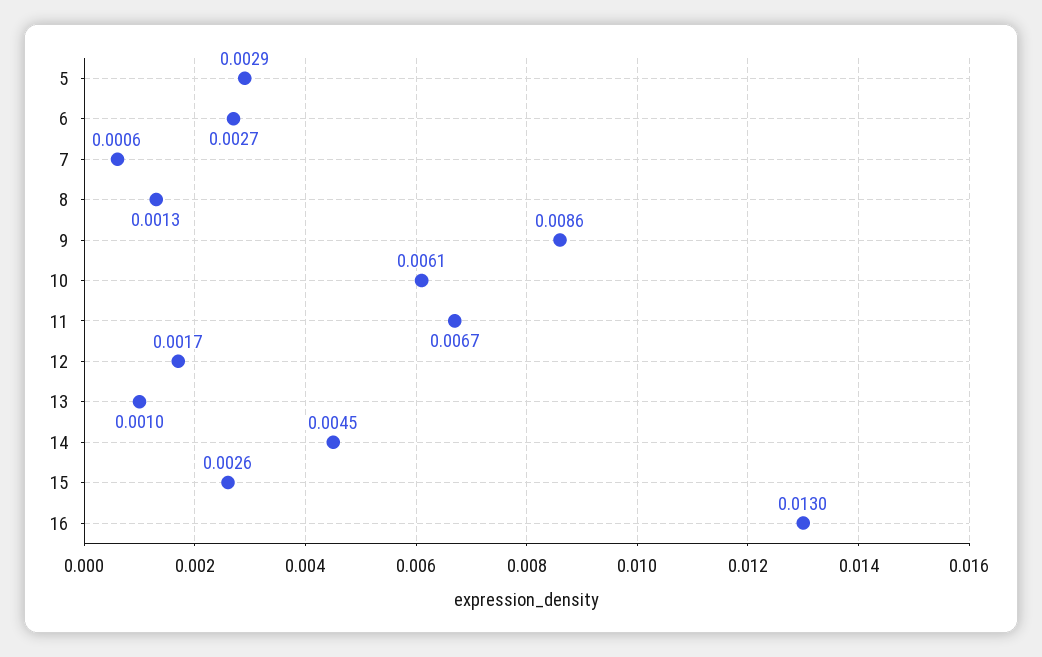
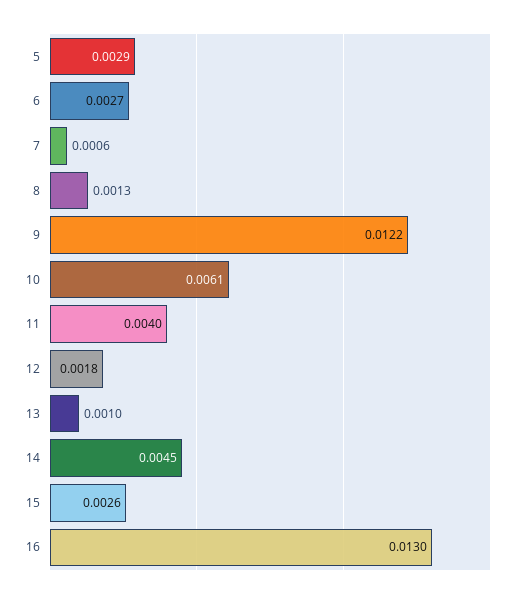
9: 0.0086 -> 0.0122
11: 0.0067 -> 0.004
12: 0.0017 -> 0.0018

